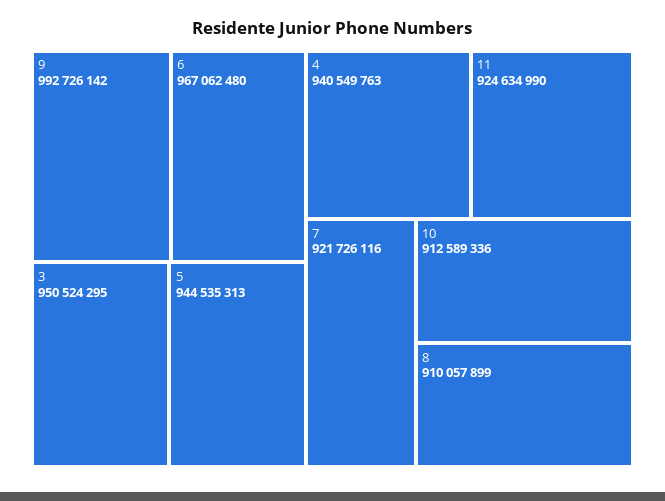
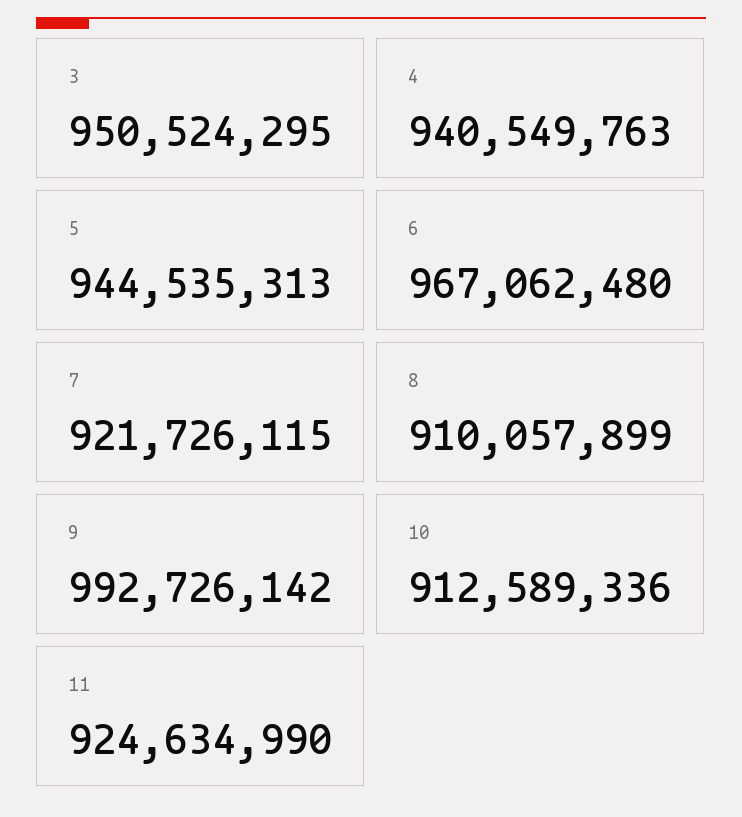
7: 921726116 -> 921726115

